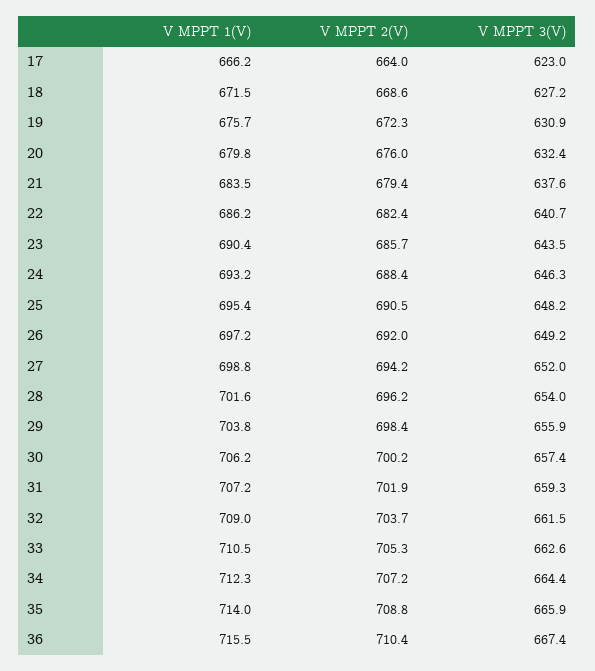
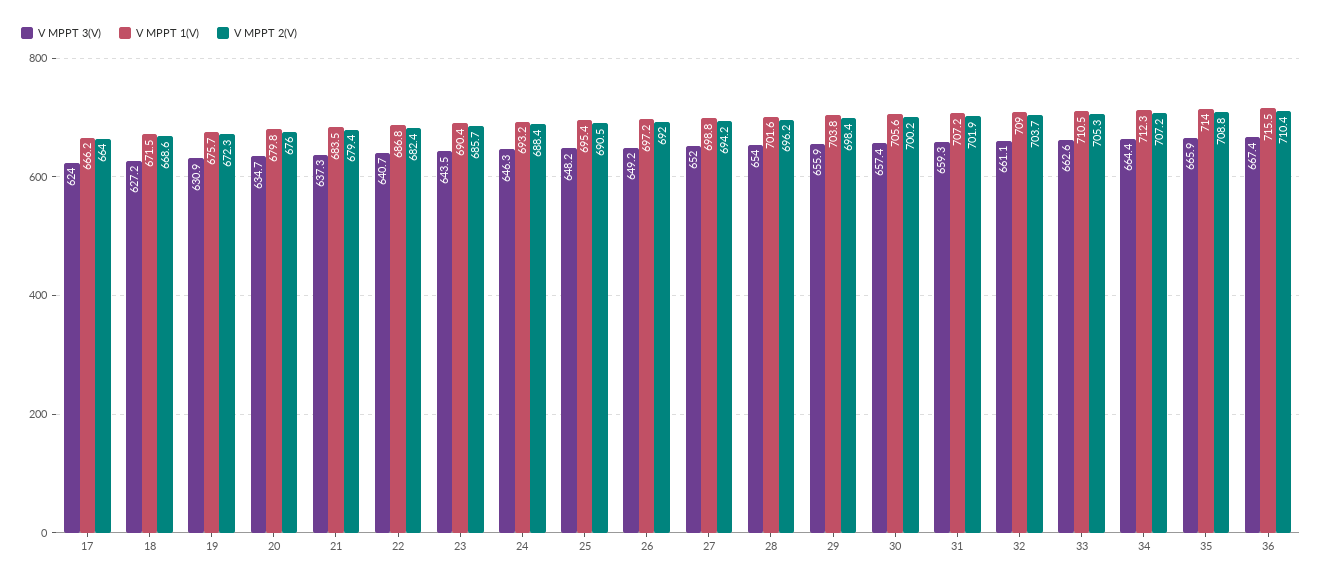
V MPPT 3(V), 17: 623 -> 624
V MPPT 3(V), 20: 632.4 -> 634.7
V MPPT 3(V), 21: 637.6 -> 637.3
V MPPT 1(V), 22: 686.2 -> 686.8
V MPPT 1(V), 30: 706.2 -> 705.6
V MPPT 3(V), 32: 661.5 -> 661.1

